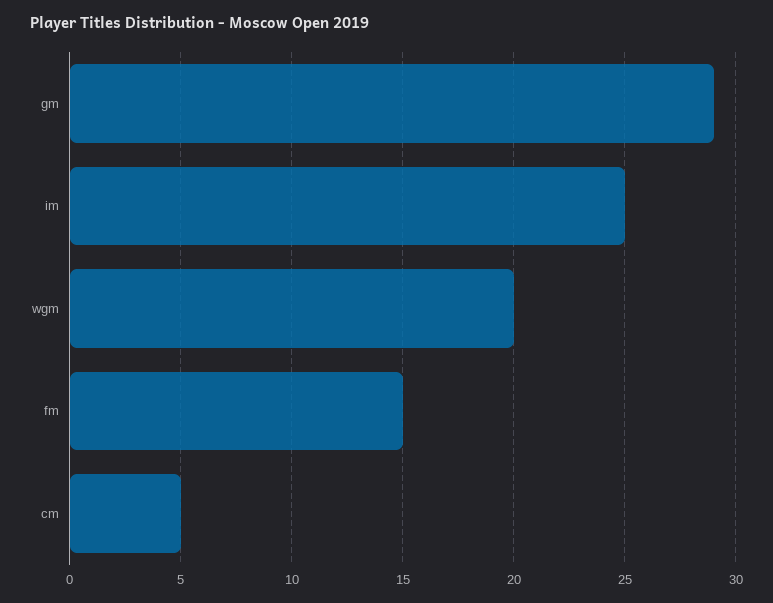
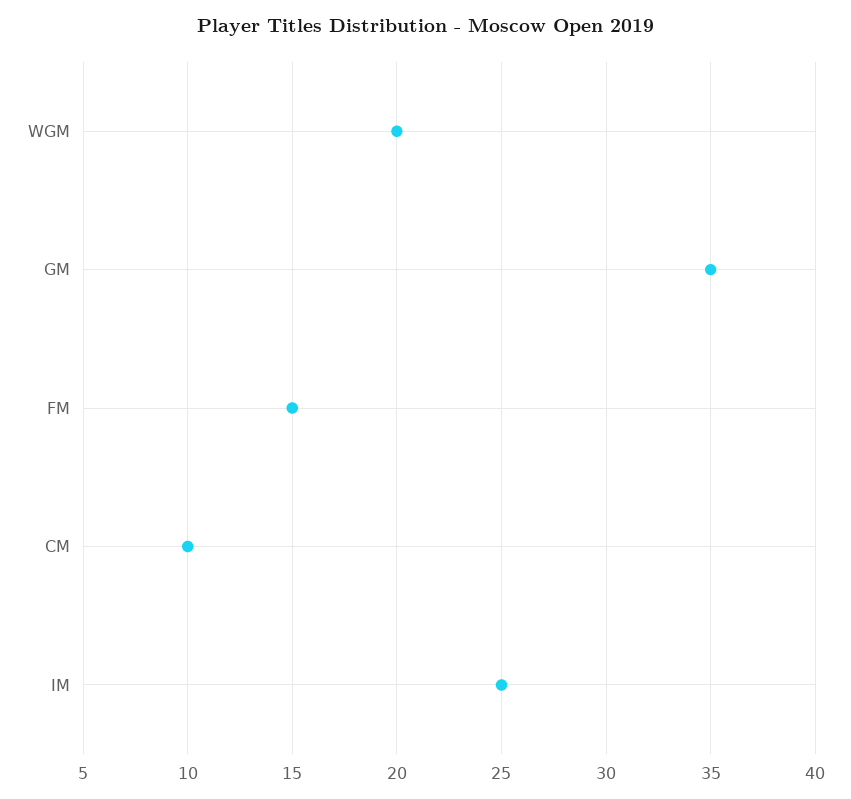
gm: 29 -> 35
cm: 5 -> 10

